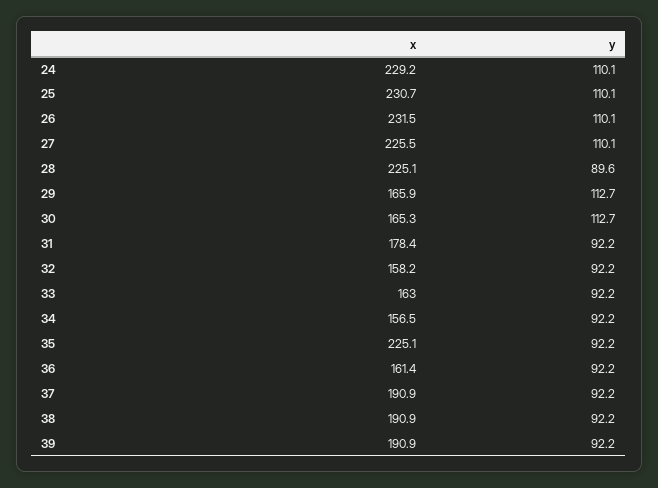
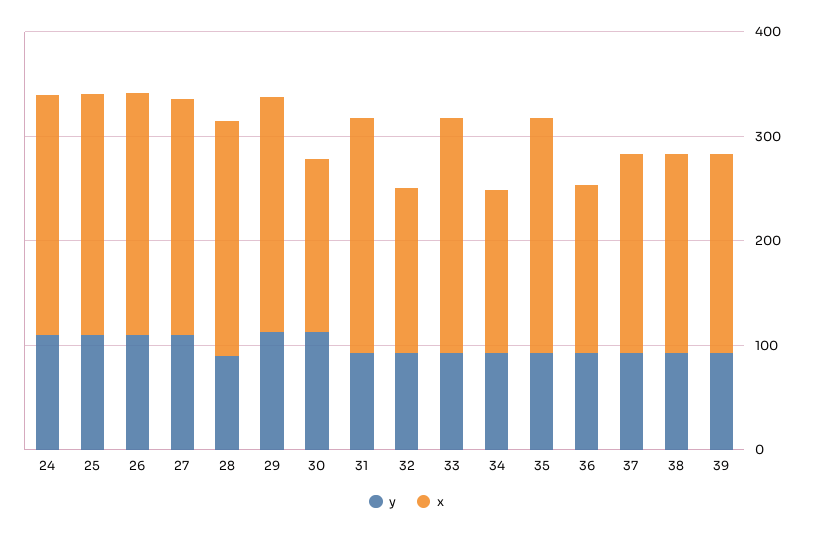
x, 29: 165.9 -> 220
x, 31: 178.4 -> 220
x, 33: 163 -> 220

